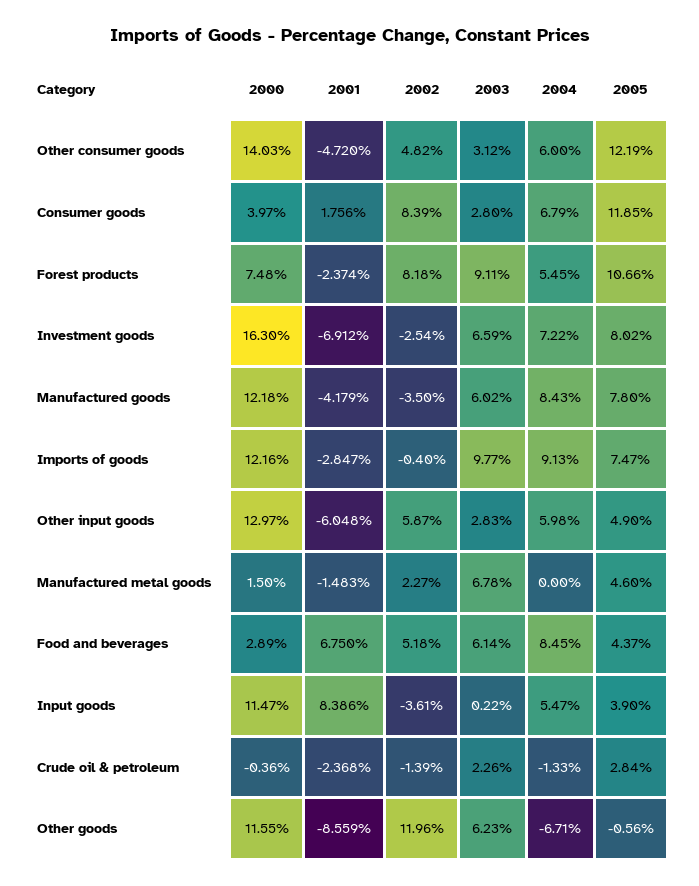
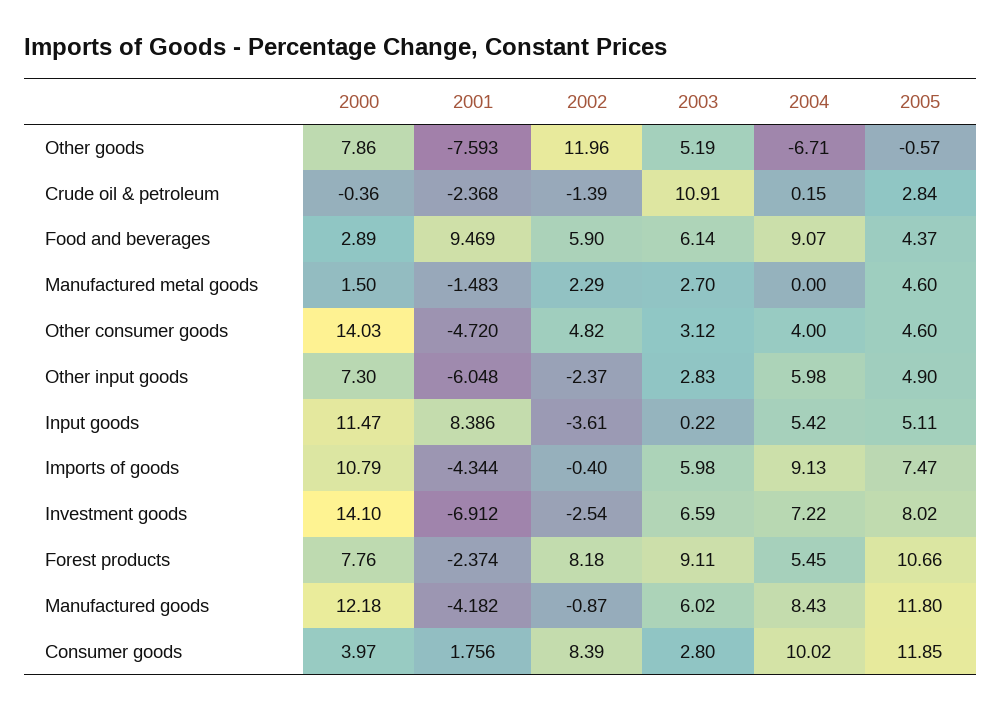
2004, Other consumer goods: 6 -> 4
2005, Other consumer goods: 12.19 -> 4.6
2004, Consumer goods: 6.79 -> 10.02
2000, Forest products: 7.48 -> 7.76
2000, Investment goods: 16.3 -> 14.1
2001, Manufactured goods: -4.179 -> -4.182
2002, Manufactured goods: -3.5 -> -0.87
2005, Manufactured goods: 7.8 -> 11.8
2000, Imports of goods: 12.16 -> 10.79
2001, Imports of goods: -2.847 -> -4.344
2003, Imports of goods: 9.77 -> 5.98
2000, Other input goods: 12.97 -> 7.3
2002, Other input goods: 5.87 -> -2.37
2002, Manufactured metal goods: 2.27 -> 2.29
2003, Manufactured metal goods: 6.78 -> 2.7
2001, Food and beverages: 6.75 -> 9.469
2002, Food and beverages: 5.18 -> 5.9
2004, Food and beverages: 8.45 -> 9.07
2004, Input goods: 5.47 -> 5.42
2005, Input goods: 3.9 -> 5.11
2003, Crude oil & petroleum: 2.26 -> 10.91
2004, Crude oil & petroleum: -1.33 -> 0.15
2000, Other goods: 11.55 -> 7.86
2001, Other goods: -8.559 -> -7.593
2003, Other goods: 6.23 -> 5.19
2005, Other goods: -0.56 -> -0.57

